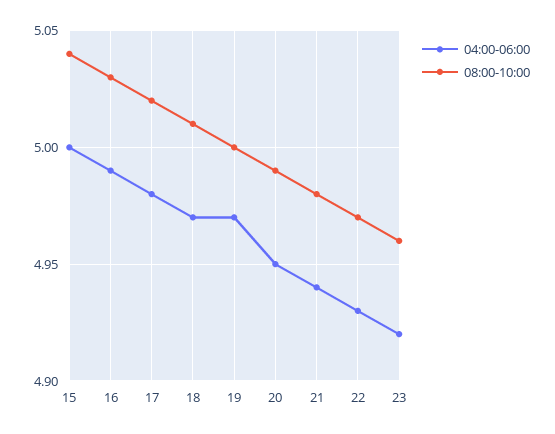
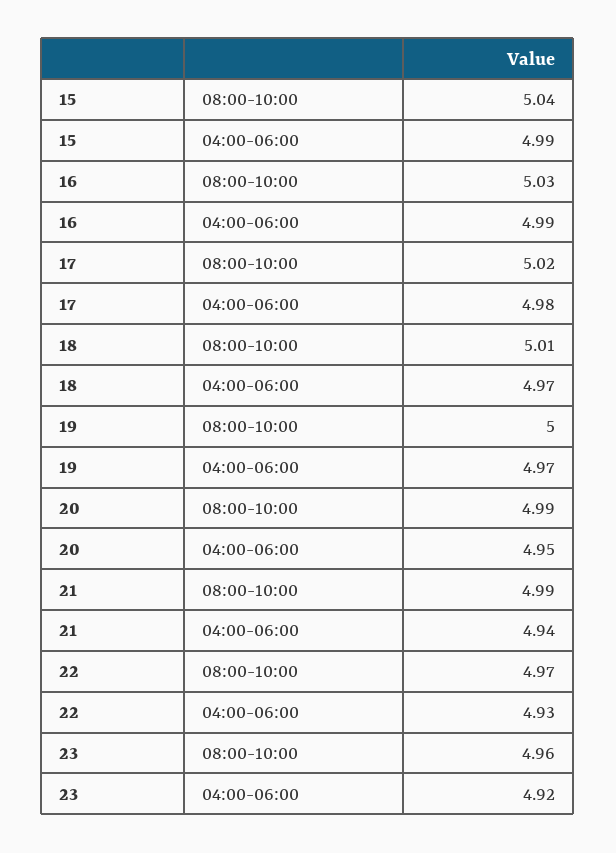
04:00-06:00, 15: 5 -> 4.99
08:00-10:00, 21: 4.98 -> 4.99

